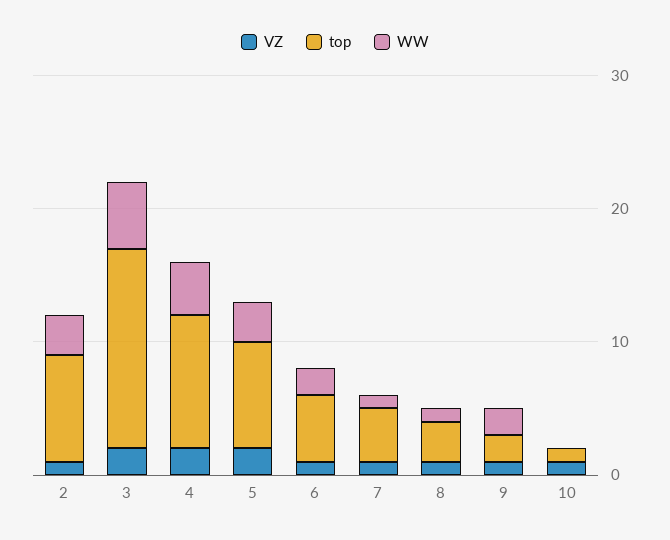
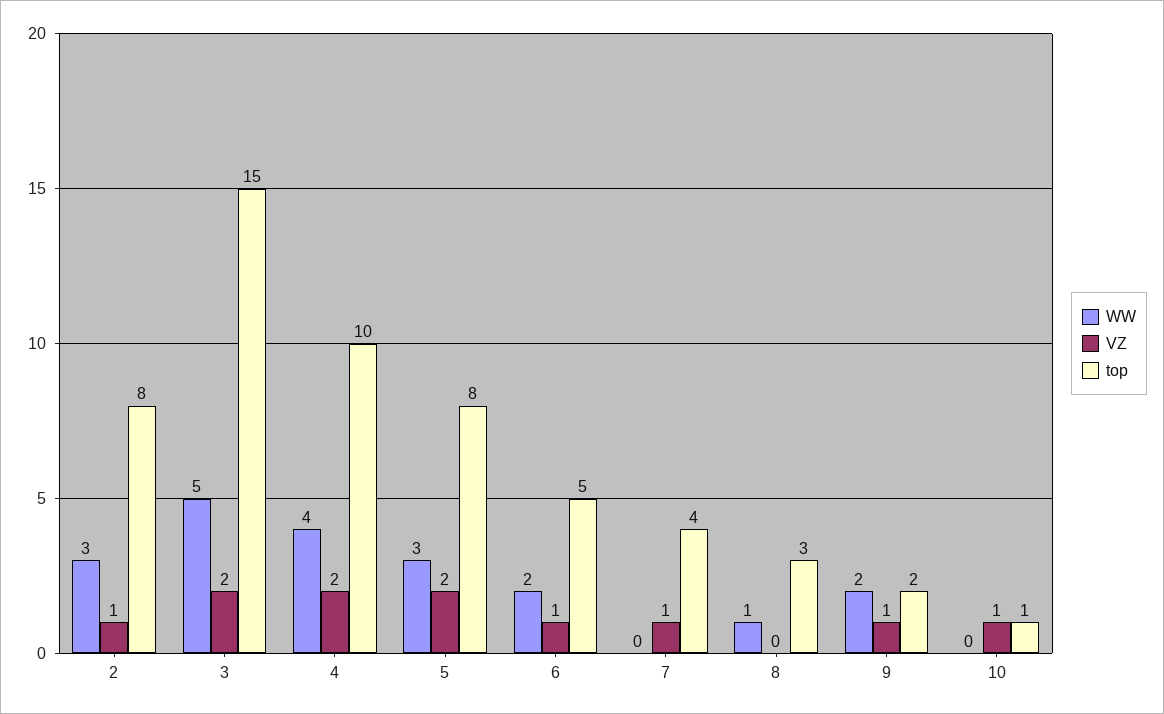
WW, 7: 1 -> 0
VZ, 8: 1 -> 0

